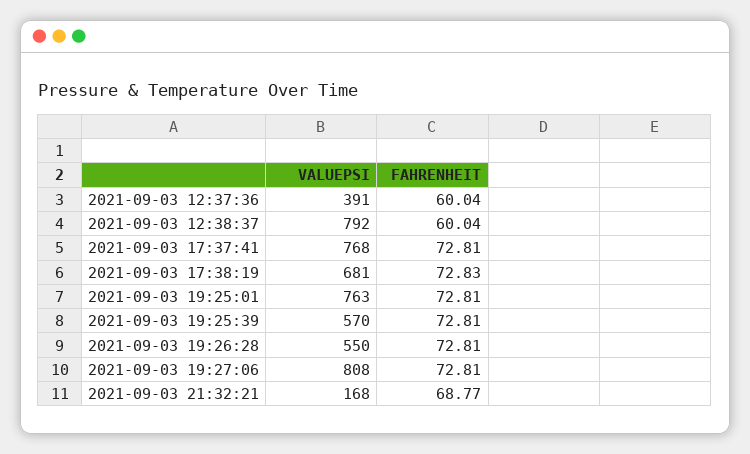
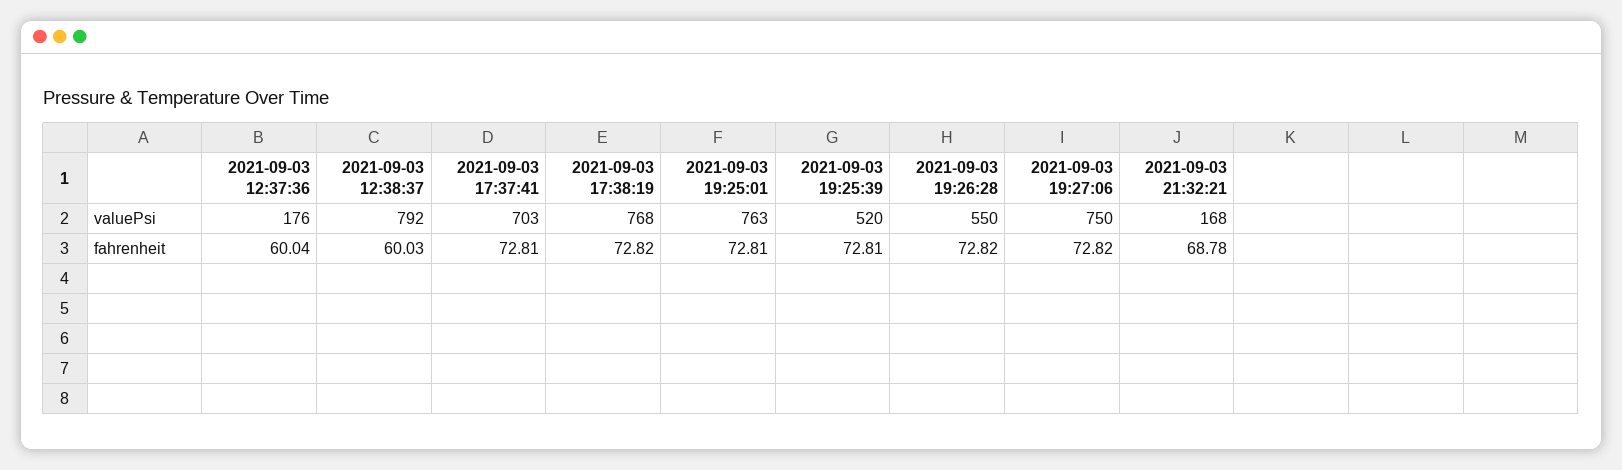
VALUEPSI, 2021-09-03 12:37:36: 391 -> 176
FAHRENHEIT, 2021-09-03 12:38:37: 60.04 -> 60.03
VALUEPSI, 2021-09-03 17:37:41: 768 -> 703
VALUEPSI, 2021-09-03 17:38:19: 681 -> 768
FAHRENHEIT, 2021-09-03 17:38:19: 72.83 -> 72.82
VALUEPSI, 2021-09-03 19:25:39: 570 -> 520
FAHRENHEIT, 2021-09-03 19:26:28: 72.81 -> 72.82
VALUEPSI, 2021-09-03 19:27:06: 808 -> 750
FAHRENHEIT, 2021-09-03 19:27:06: 72.81 -> 72.82
FAHRENHEIT, 2021-09-03 21:32:21: 68.77 -> 68.78

